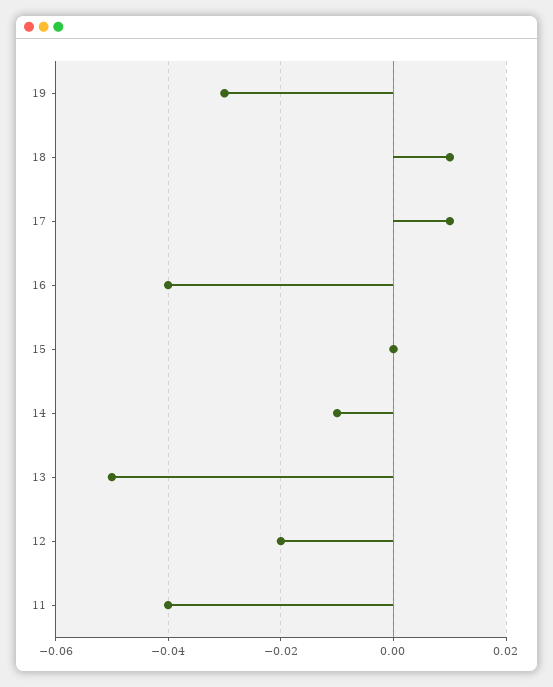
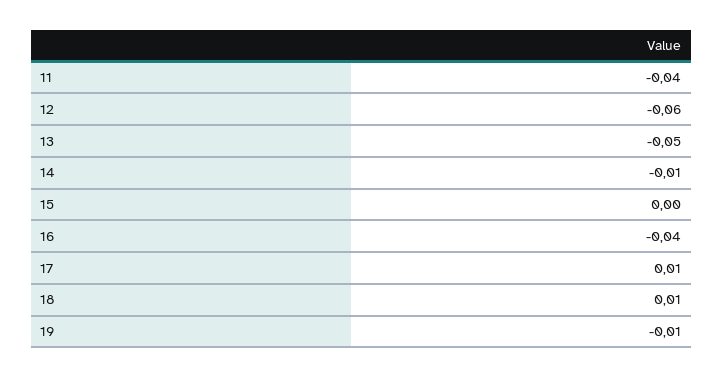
19: -0.03 -> -0.01
12: -0.02 -> -0.06

